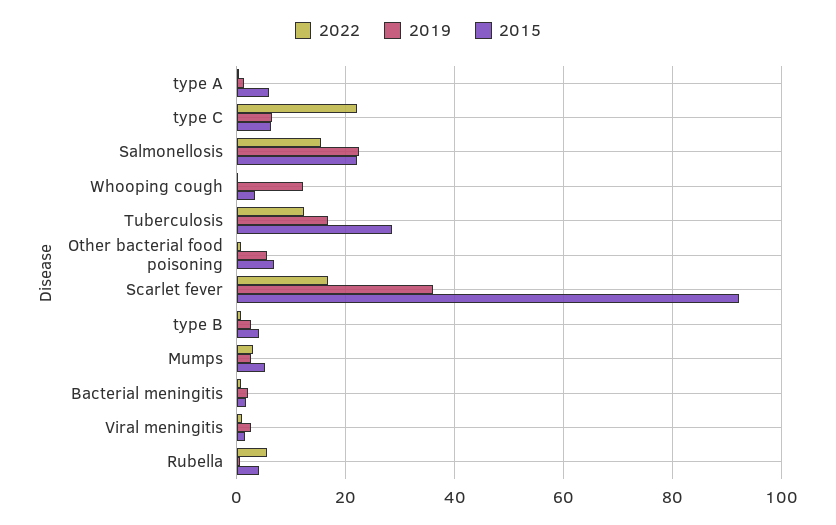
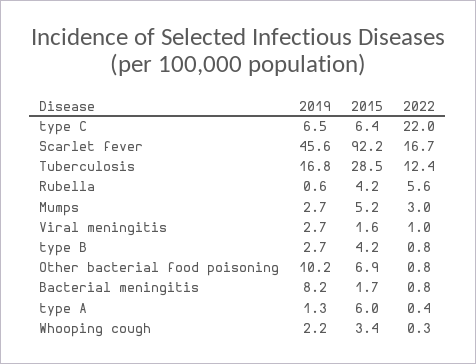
2022, Salmonellosis: 16 -> none
2019, Salmonellosis: 22 -> none
2015, Salmonellosis: 22 -> none
2019, Whooping cough: 12 -> 2.2
2019, Other bacterial food poisoning: 6 -> 10.2
2019, Scarlet fever: 36 -> 45.6
2019, Bacterial meningitis: 2 -> 8.2

